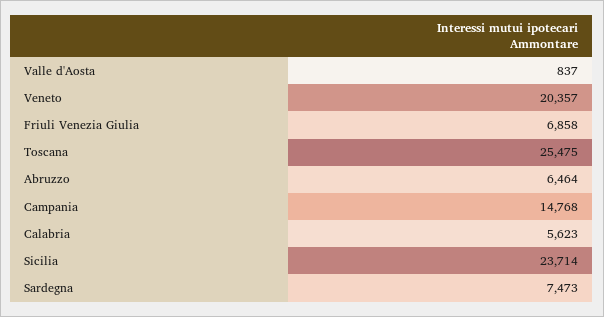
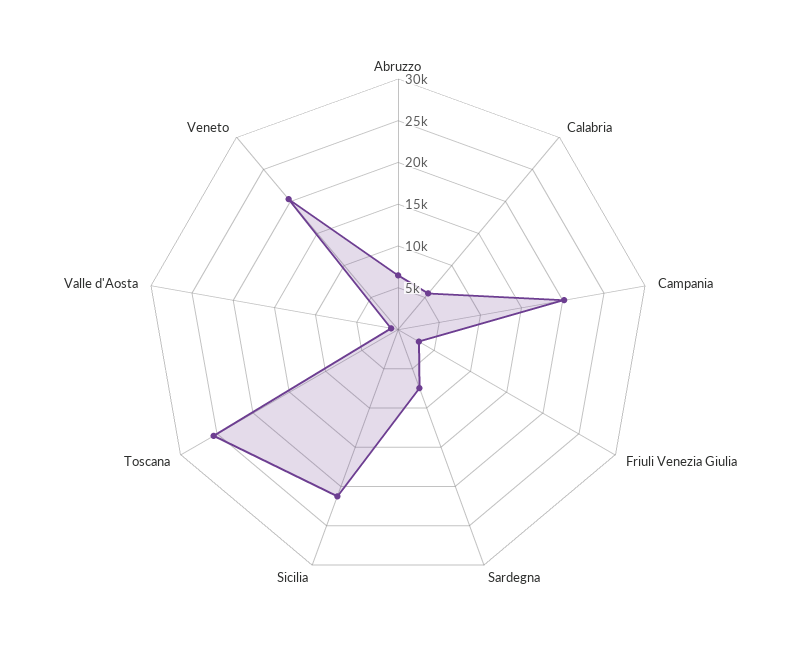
Friuli Venezia Giulia: 6858 -> 3000
Campania: 14768 -> 20000
Sicilia: 23714 -> 21000

